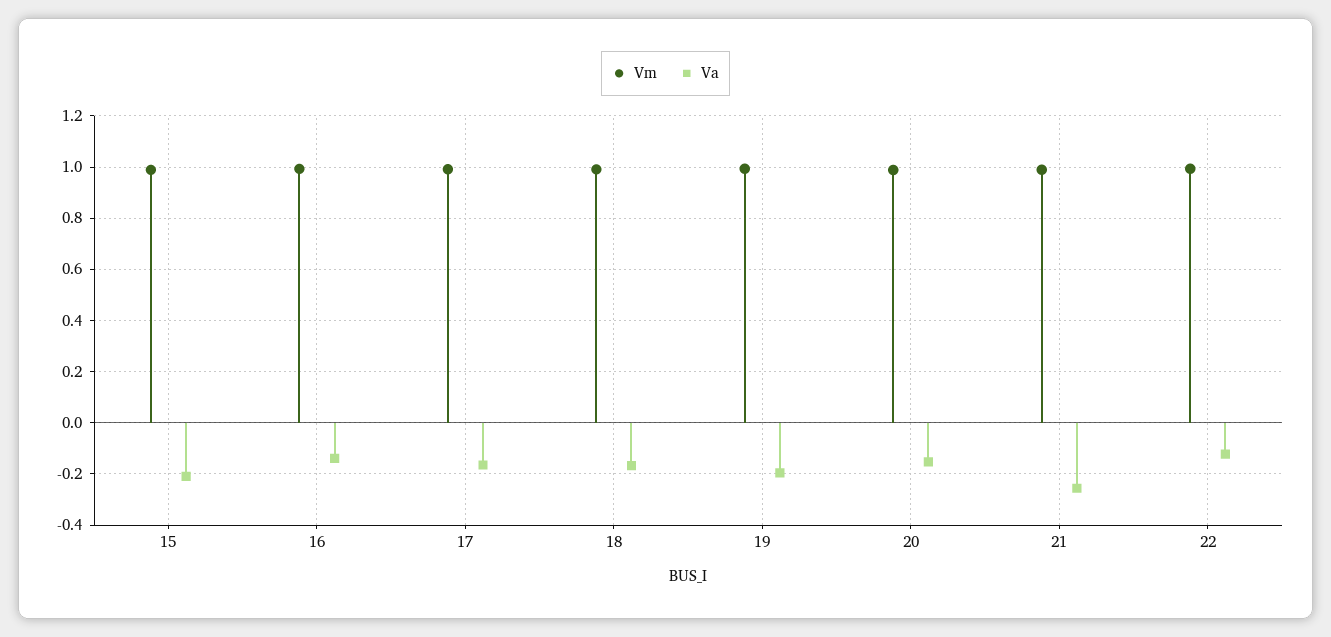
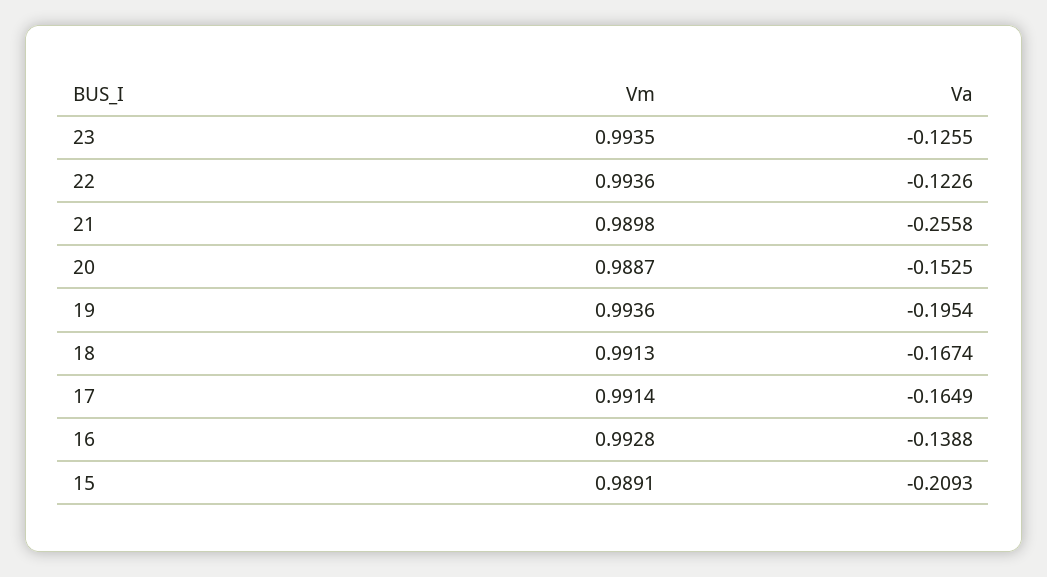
Vm, 23: none -> 0.9935
Va, 23: none -> -0.1255

